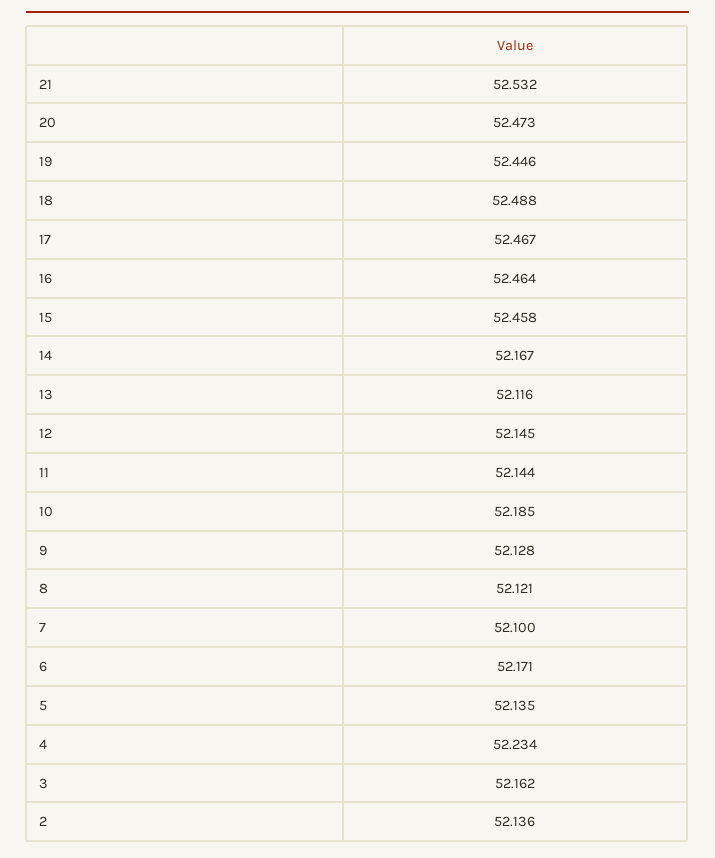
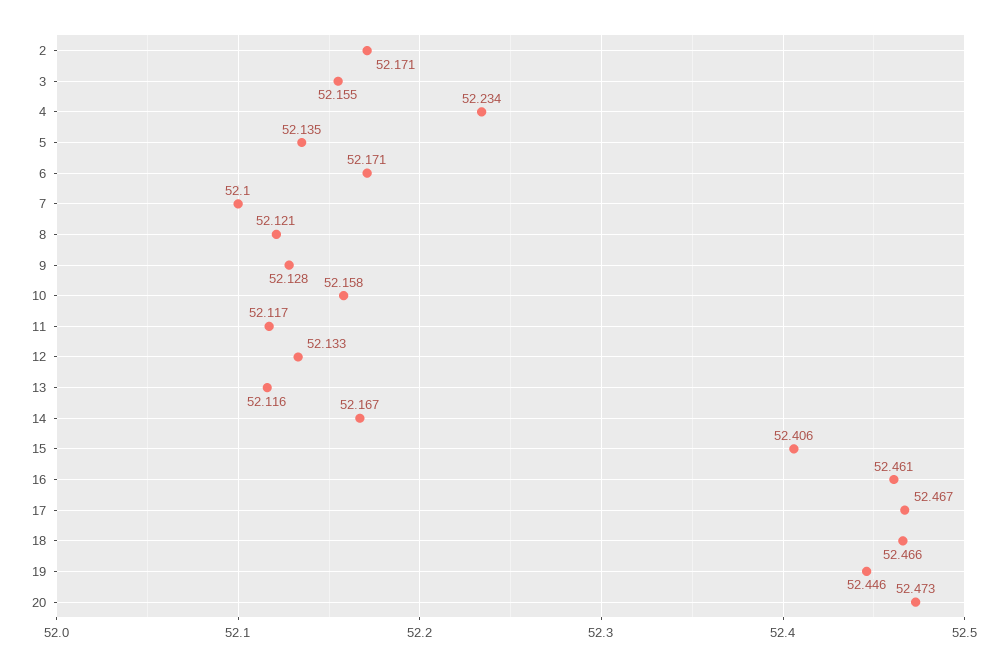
21: 52.532 -> none
18: 52.488 -> 52.466
16: 52.464 -> 52.461
15: 52.458 -> 52.406
12: 52.145 -> 52.133
11: 52.144 -> 52.117
10: 52.185 -> 52.158
3: 52.162 -> 52.155
2: 52.136 -> 52.171

